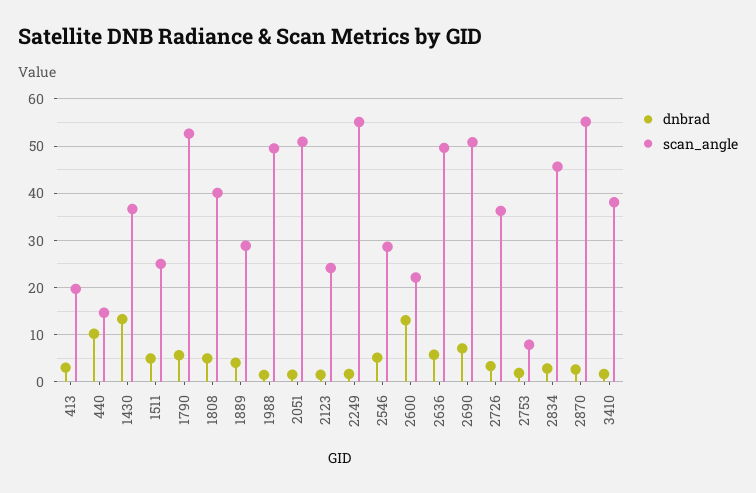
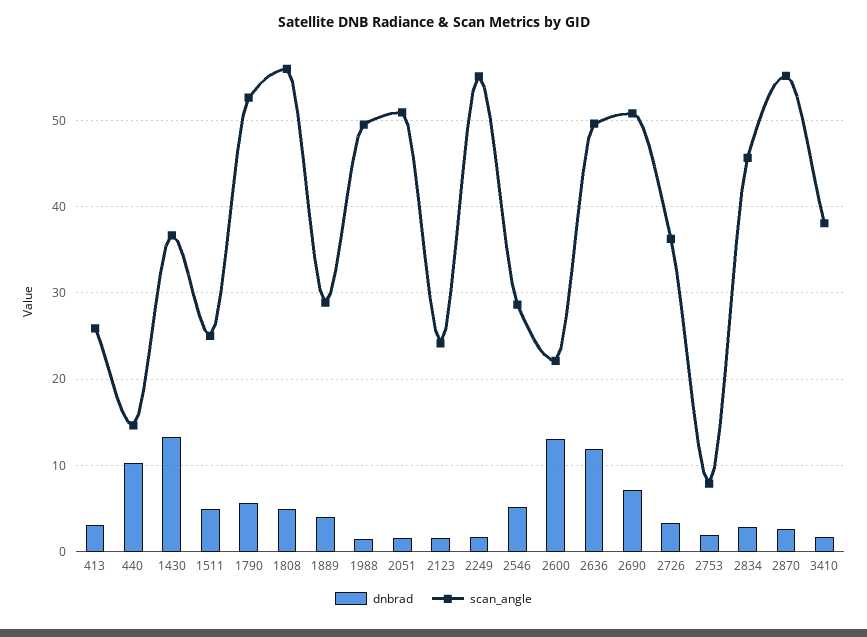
scan_angle, 413: 20 -> 26
scan_angle, 1808: 40 -> 56
dnbrad, 2636: 6 -> 12

